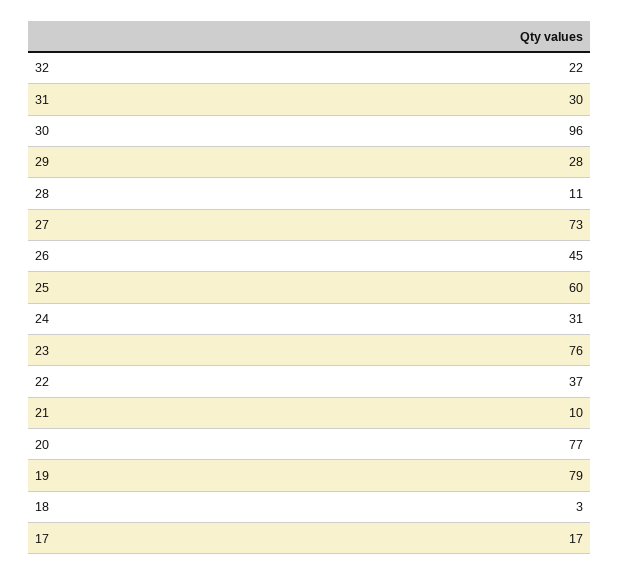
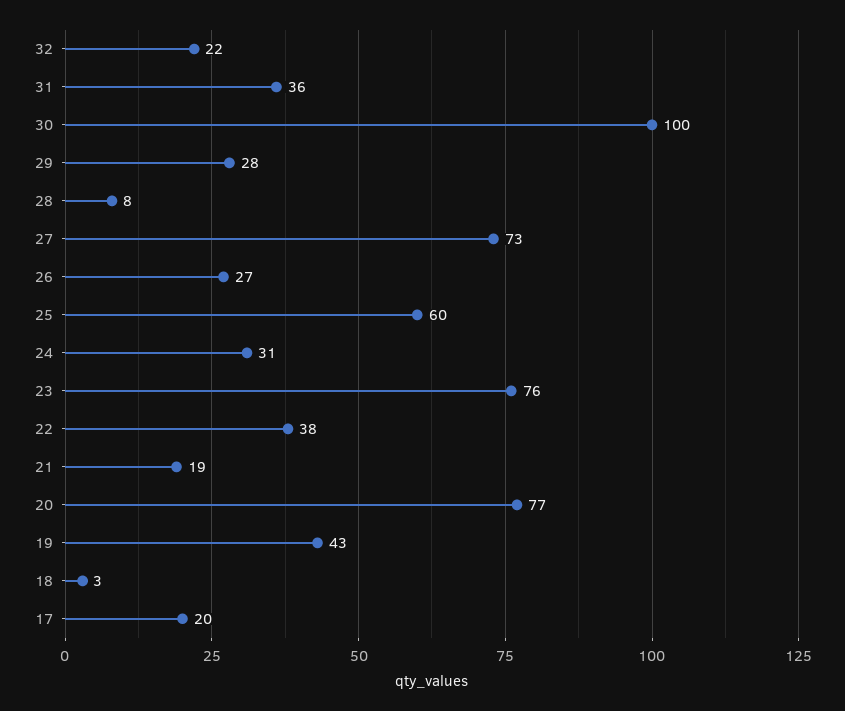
31: 30 -> 36
30: 96 -> 100
28: 11 -> 8
26: 45 -> 27
22: 37 -> 38
21: 10 -> 19
19: 79 -> 43
17: 17 -> 20

